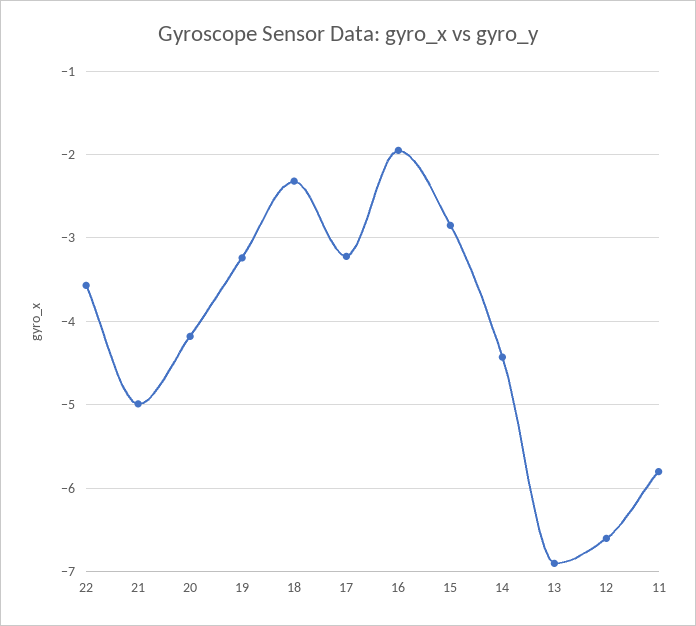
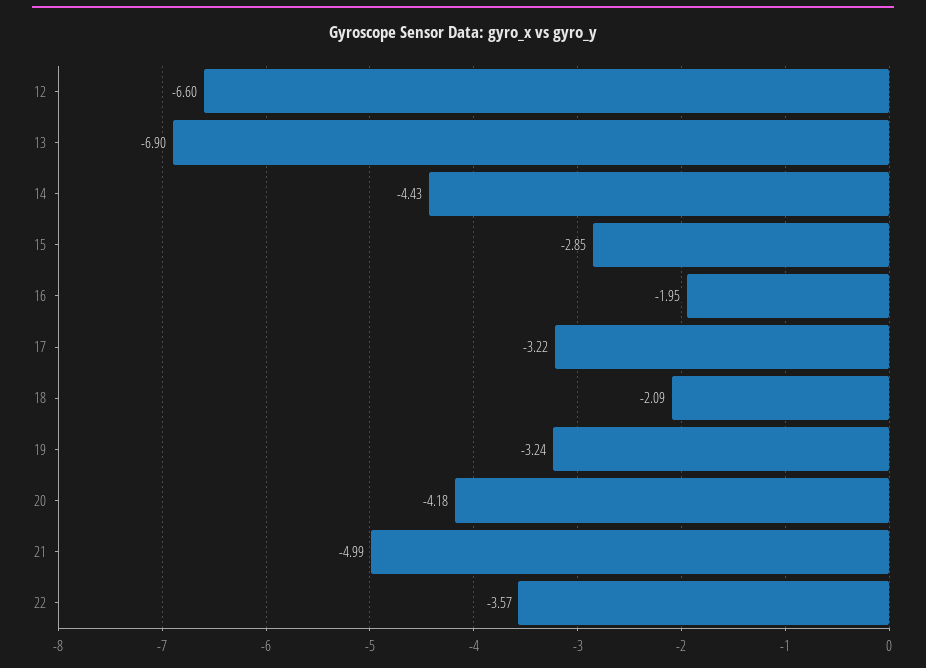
18: -2.3 -> -2.09
11: -5.8 -> none

